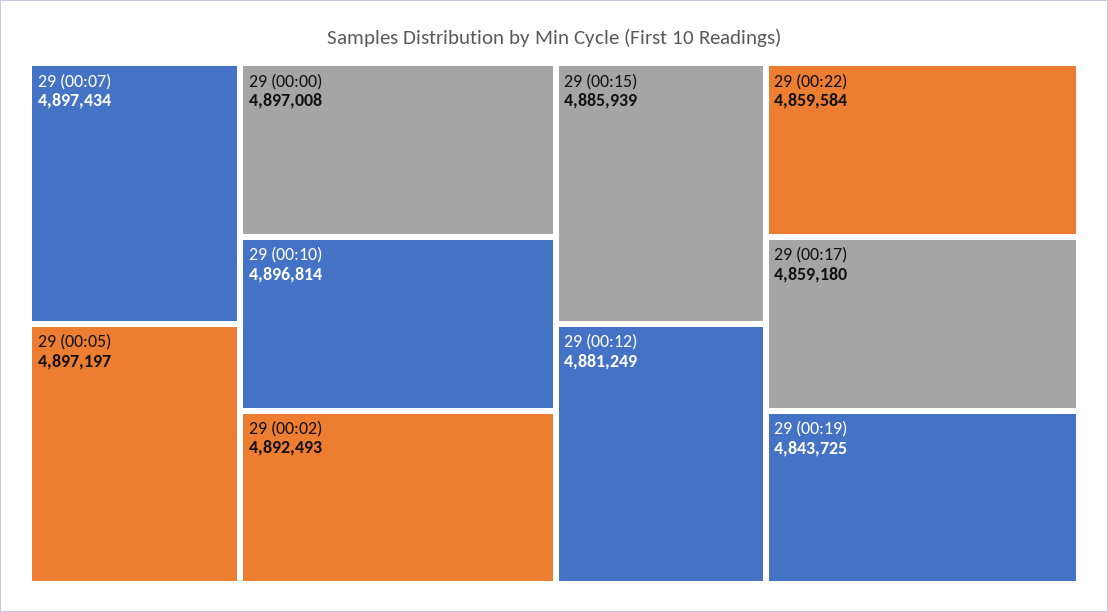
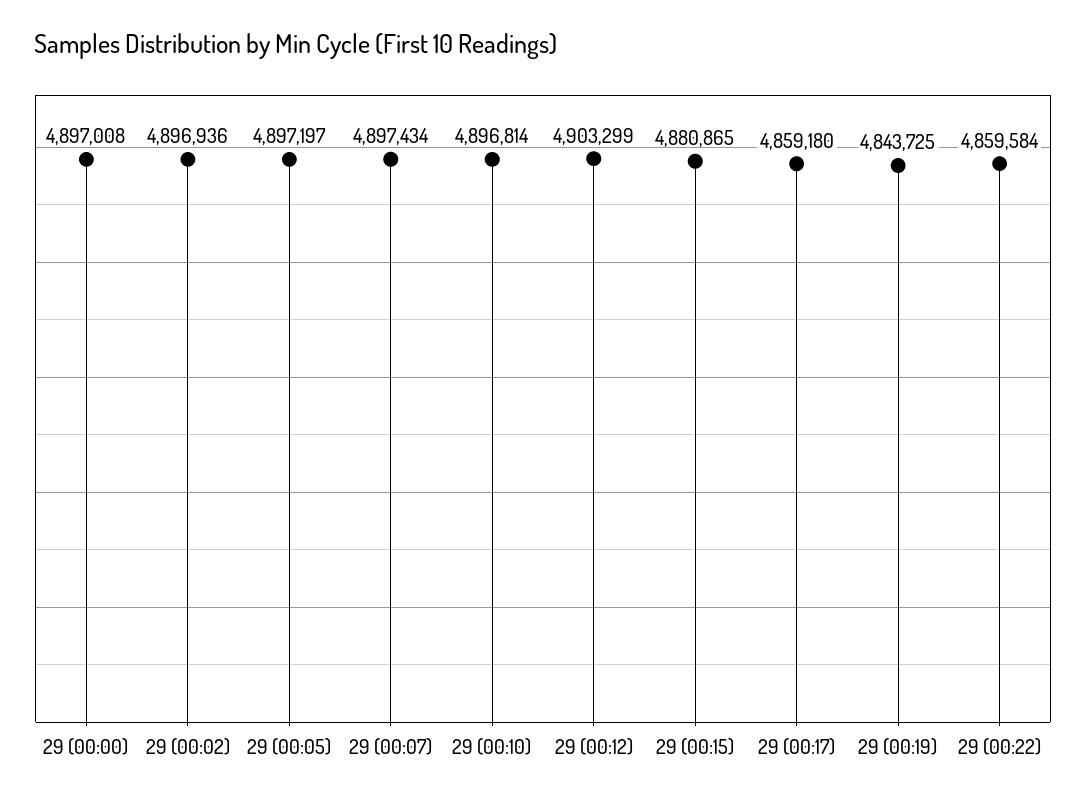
29 (00:02): 4892493 -> 4896936
29 (00:15): 4885939 -> 4880865
29 (00:12): 4881249 -> 4903299

